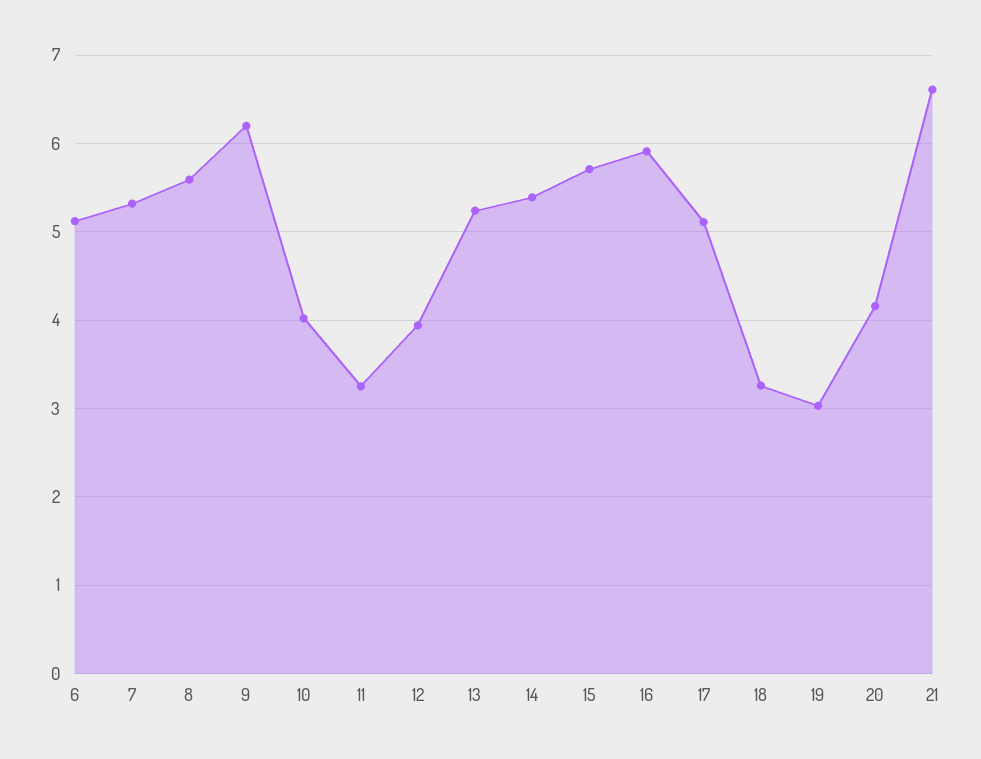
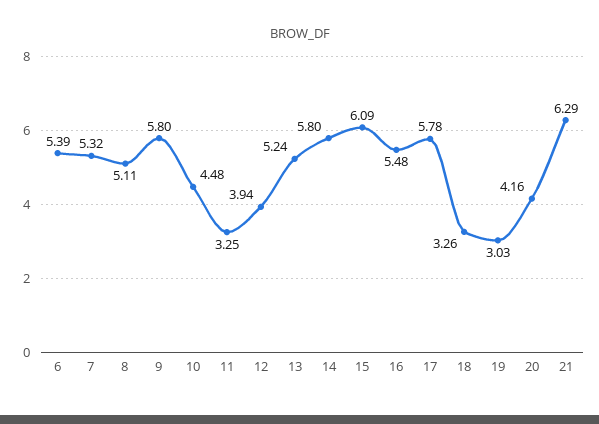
6: 5.1 -> 5.39
8: 5.6 -> 5.11
9: 6.2 -> 5.8
10: 4 -> 4.48
14: 5.4 -> 5.8
15: 5.7 -> 6.09
16: 5.9 -> 5.48
17: 5.1 -> 5.78
21: 6.6 -> 6.29

